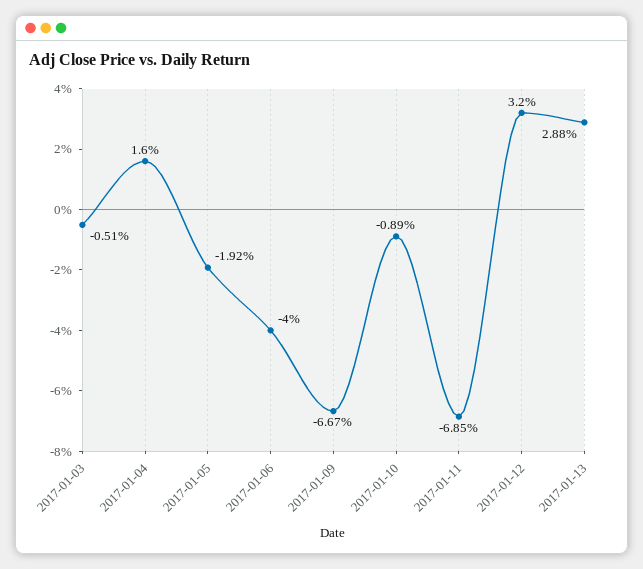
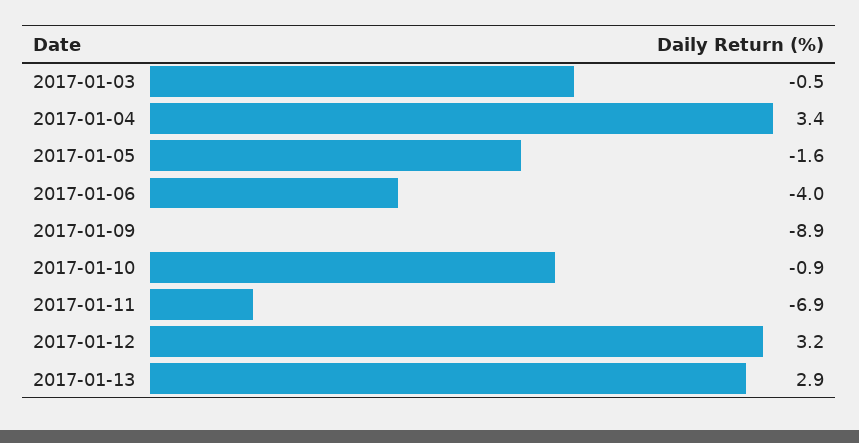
2017-01-04: 1.6 -> 3.4
2017-01-05: -1.92 -> -1.6
2017-01-09: -6.67 -> -8.9

